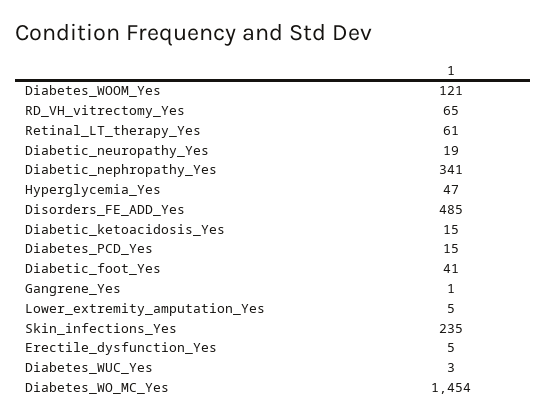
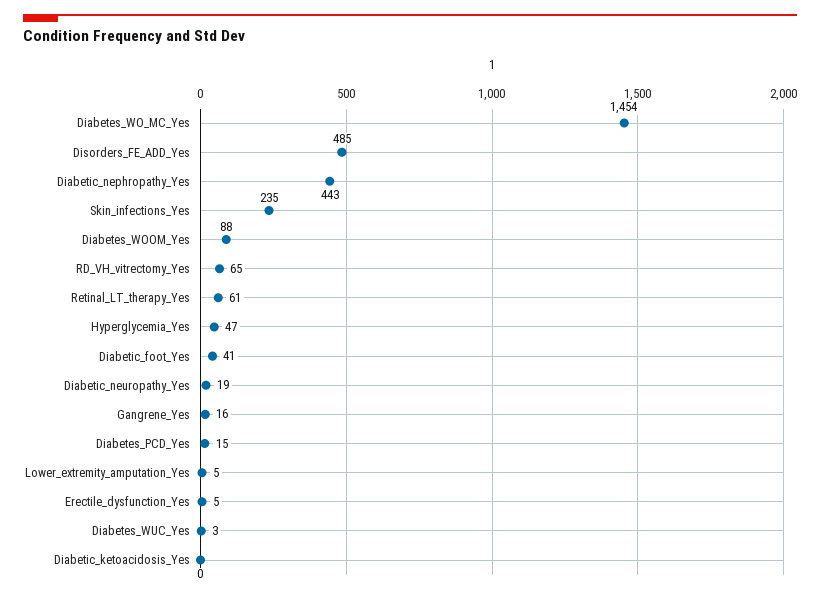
Diabetes_WOOM_Yes: 121 -> 88
Diabetic_nephropathy_Yes: 341 -> 443
Diabetic_ketoacidosis_Yes: 15 -> 0
Gangrene_Yes: 1 -> 16

